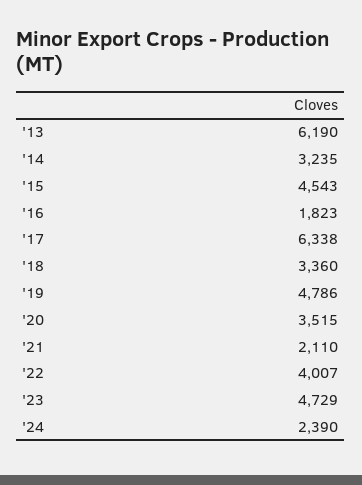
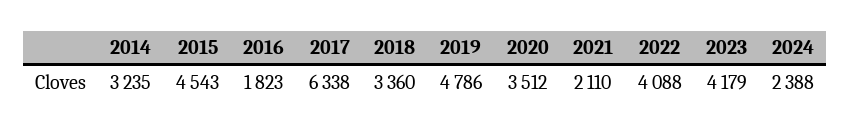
'13: 6190 -> none
'20: 3515 -> 3512
'22: 4007 -> 4088
'23: 4729 -> 4179
'24: 2390 -> 2388

